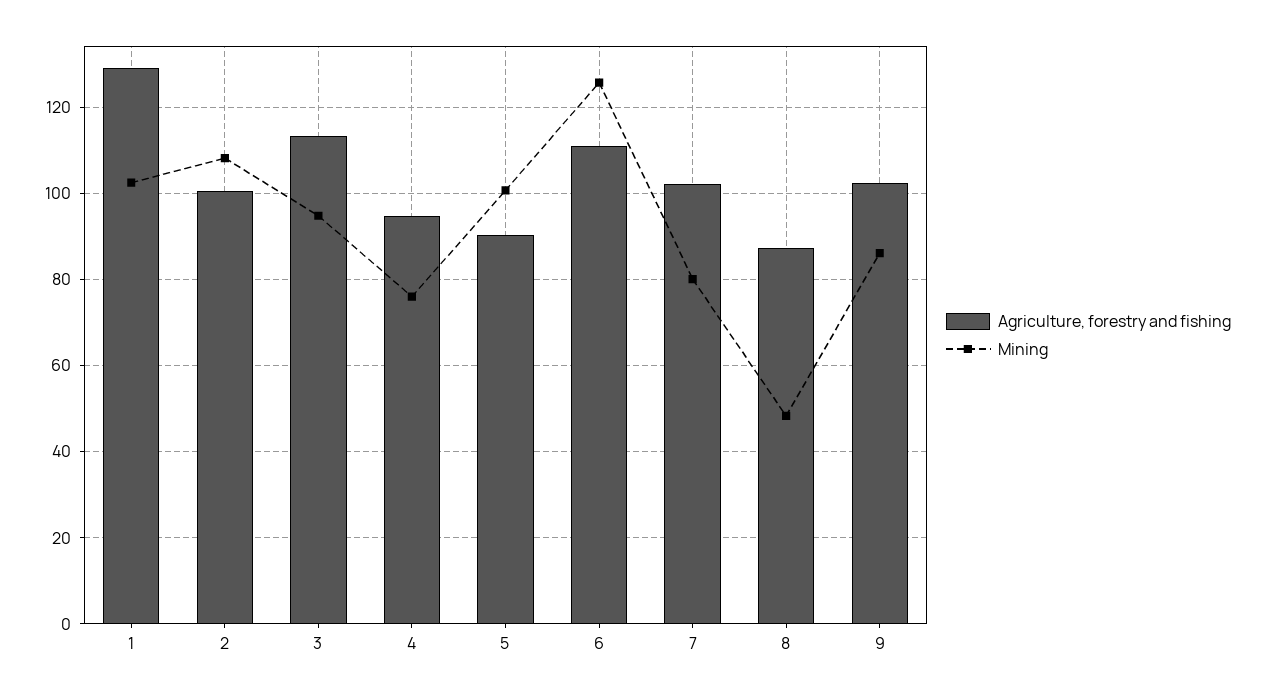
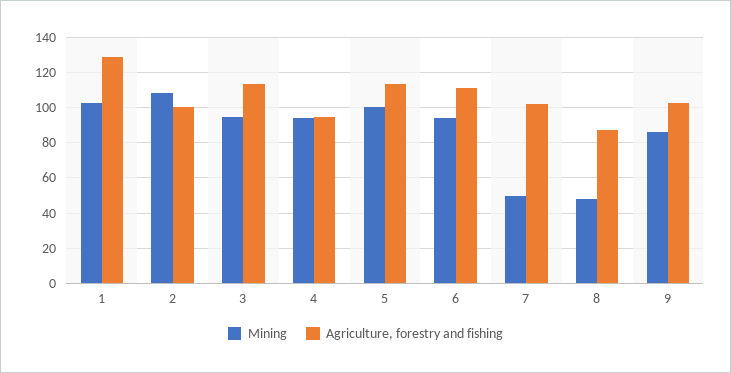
Mining, 4: 76 -> 95
Agriculture, forestry and fishing, 5: 90 -> 115
Mining, 6: 126 -> 95
Mining, 7: 80 -> 50

